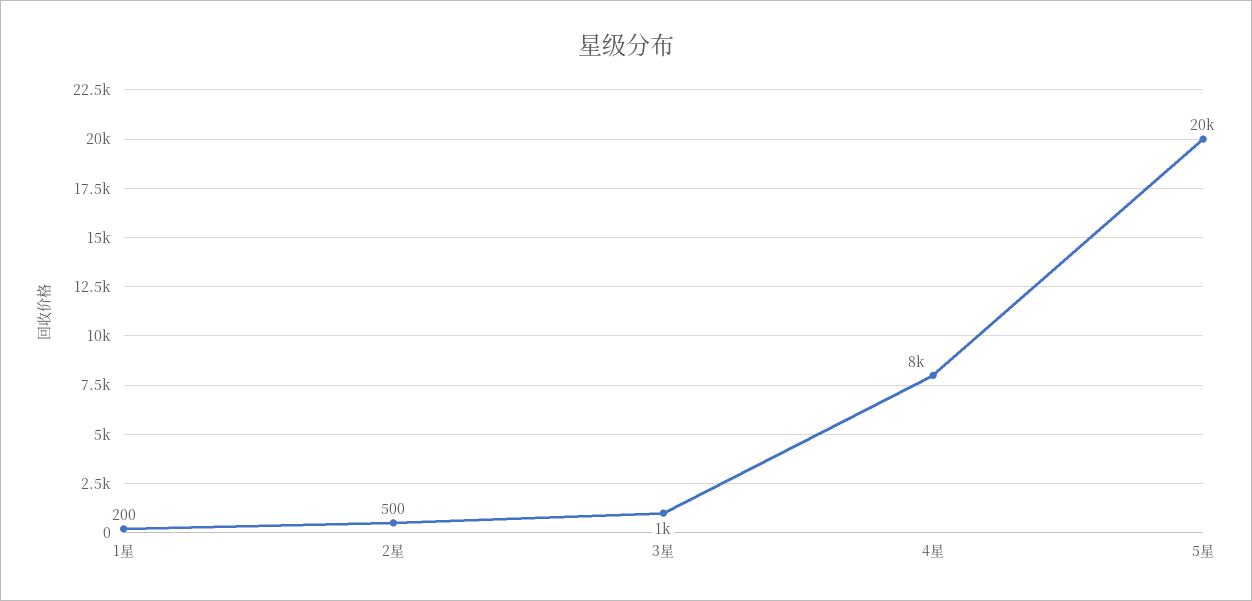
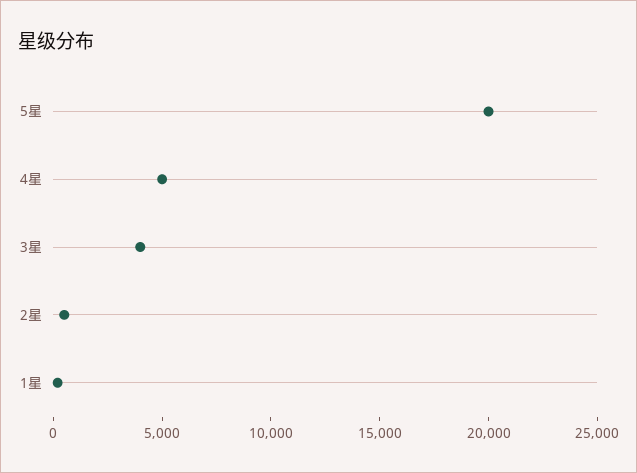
3星: 1000 -> 4000
4星: 8000 -> 5000

